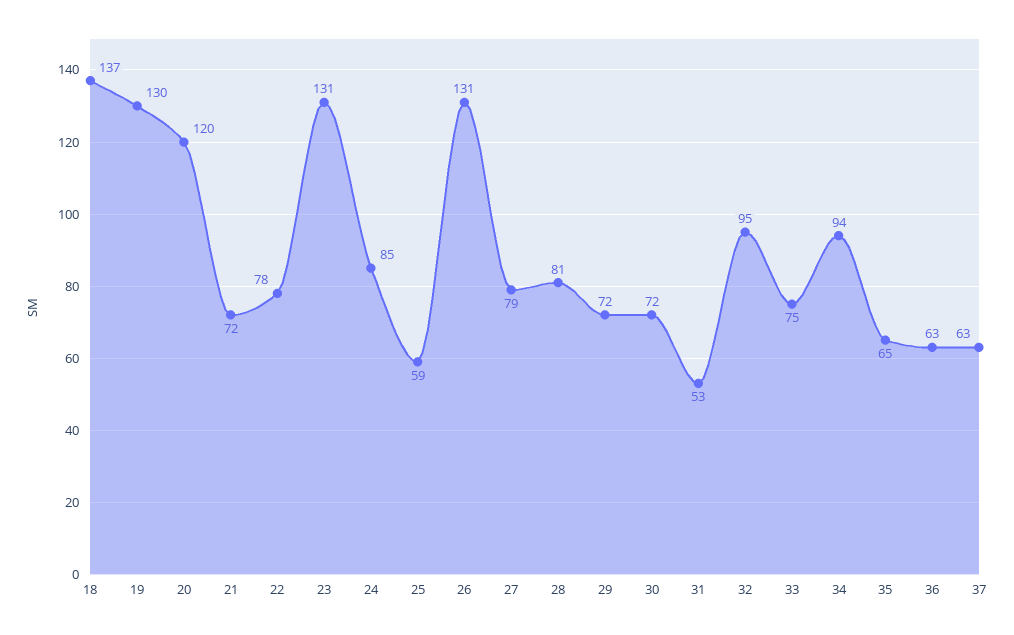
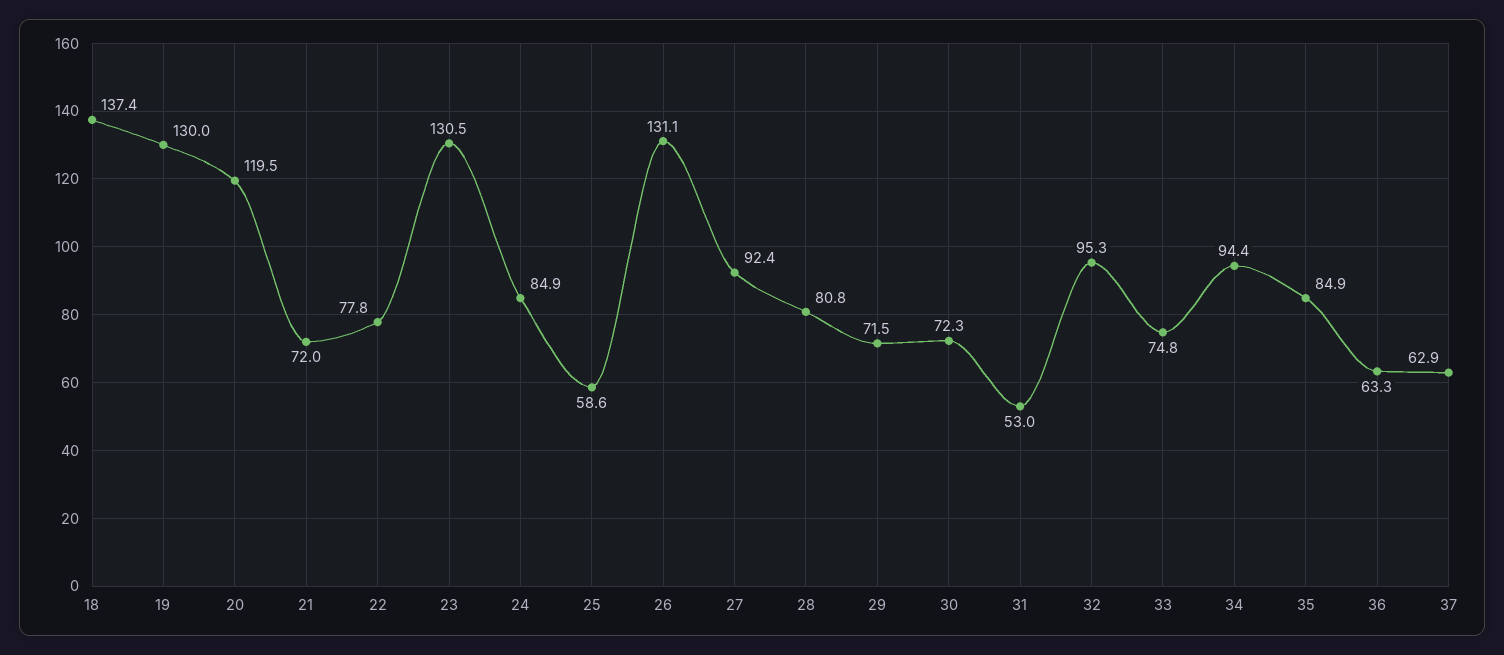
27: 79 -> 92.4
35: 65 -> 84.9

